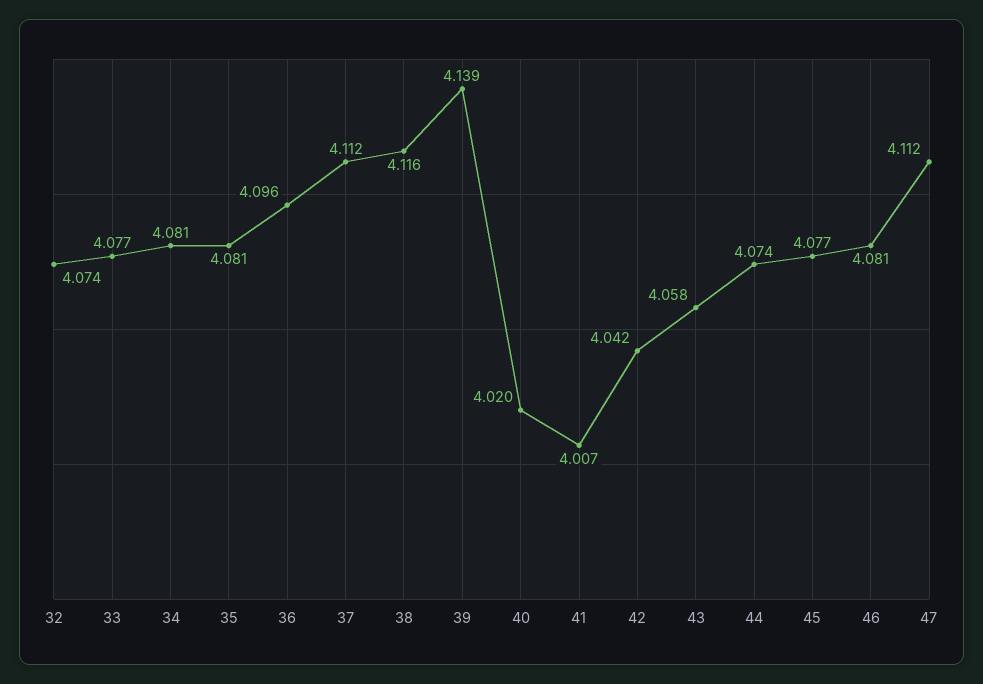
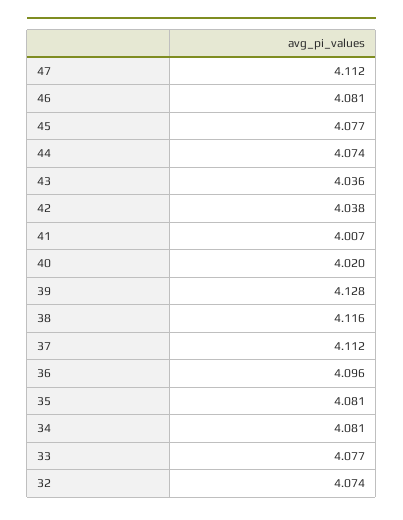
39: 4.139 -> 4.128
42: 4.042 -> 4.038
43: 4.058 -> 4.036

